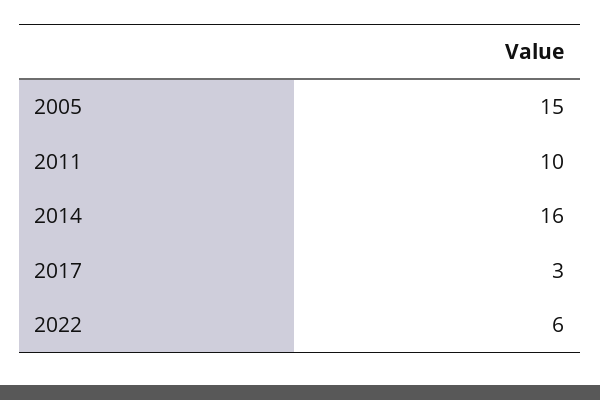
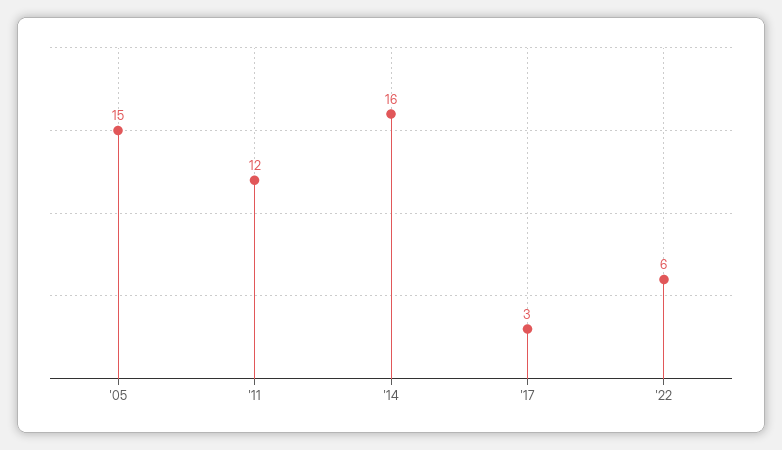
2011: 10 -> 12

